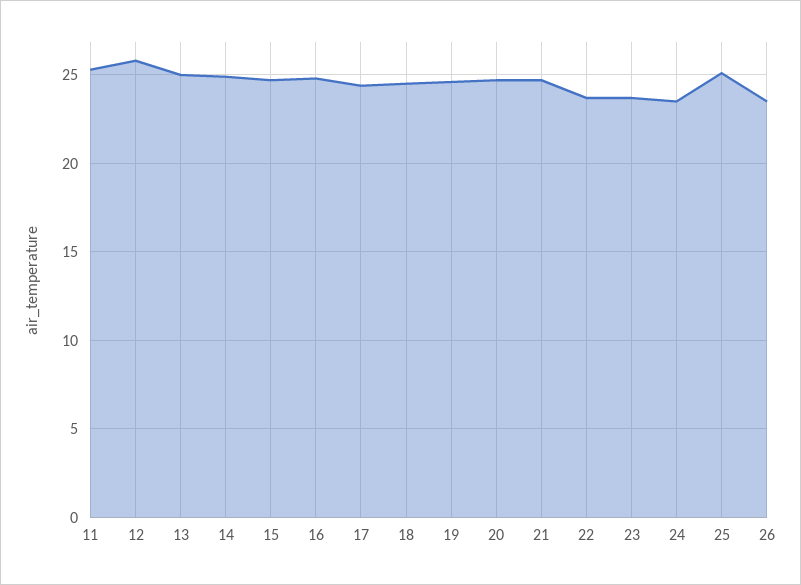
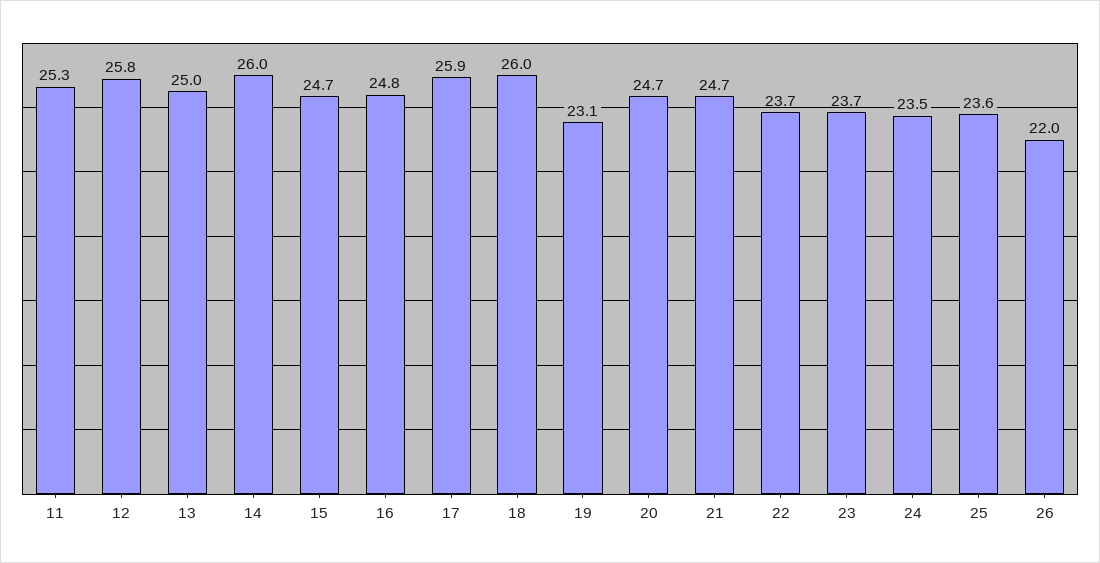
14: 25 -> 26
17: 24.5 -> 25.9
18: 24.5 -> 26
19: 24.5 -> 23.1
25: 25 -> 23.6
26: 23.5 -> 22

